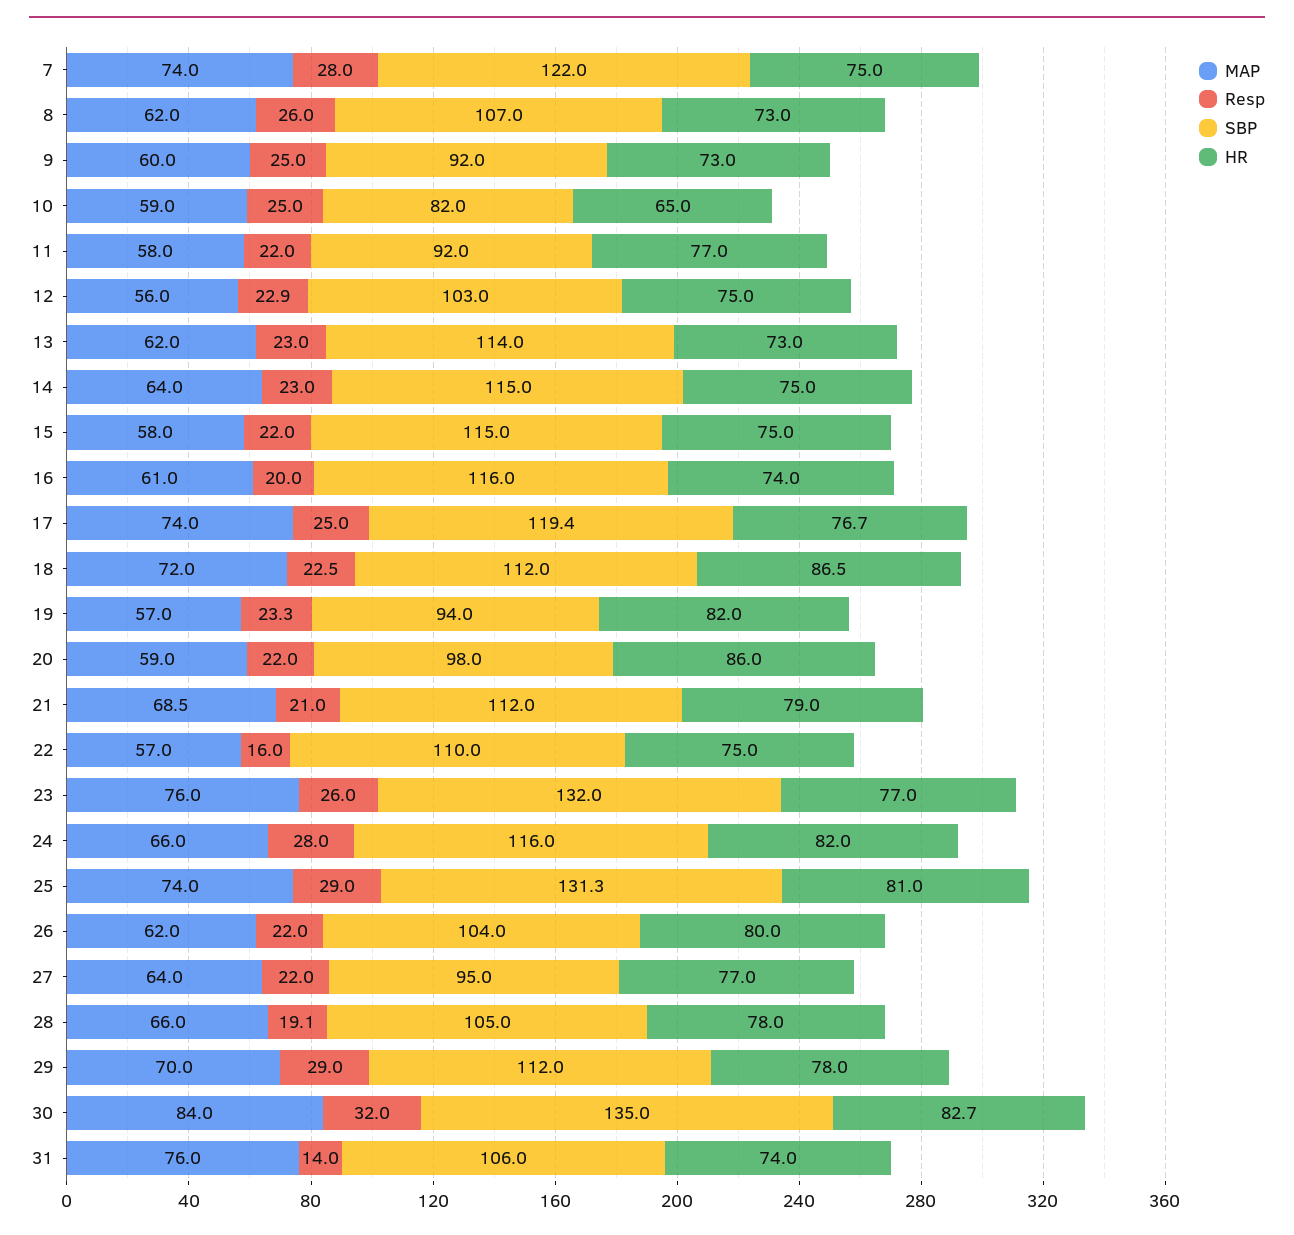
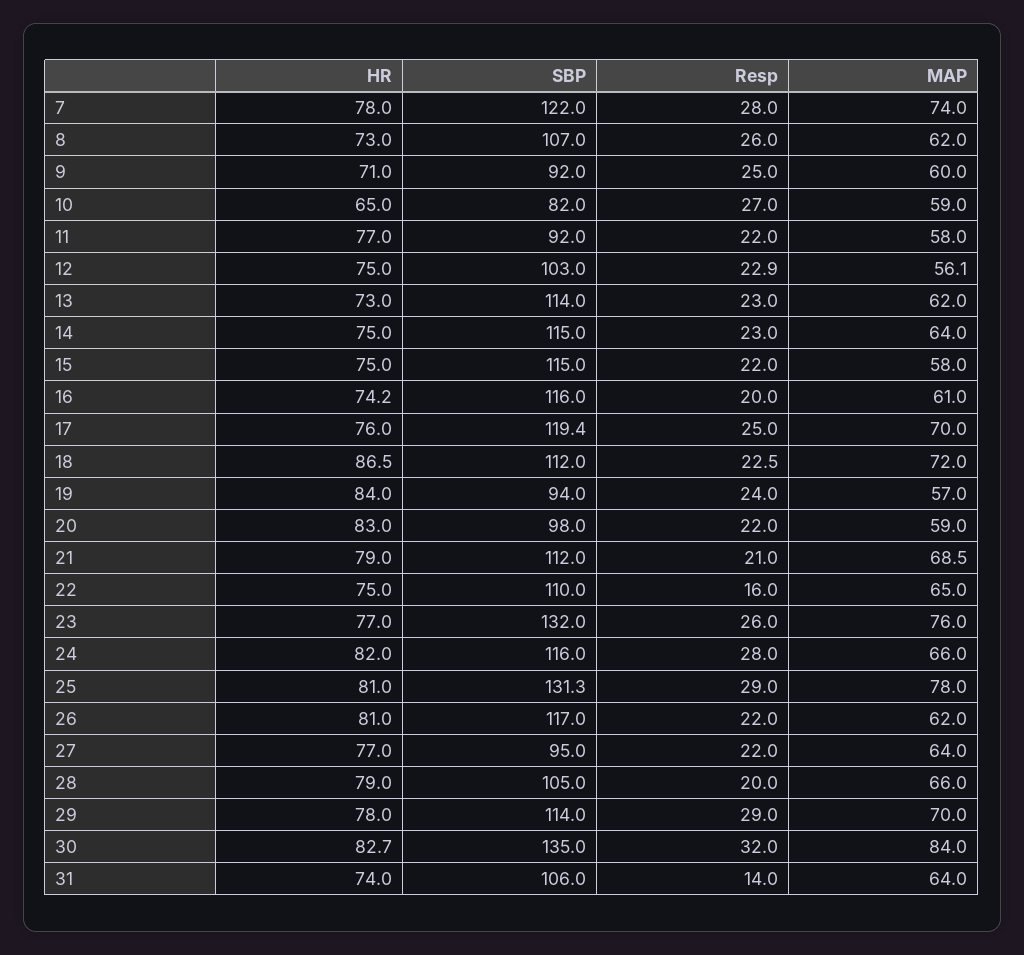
HR, 7: 75 -> 78
HR, 9: 73 -> 71
Resp, 10: 25 -> 27
MAP, 12: 56 -> 56.1
HR, 16: 74 -> 74.2
MAP, 17: 74 -> 70
HR, 17: 76.7 -> 76
Resp, 19: 23.3 -> 24
HR, 19: 82 -> 84
HR, 20: 86 -> 83
MAP, 22: 57 -> 65
MAP, 25: 74 -> 78
SBP, 26: 104 -> 117
HR, 26: 80 -> 81
Resp, 28: 19.1 -> 20
HR, 28: 78 -> 79
SBP, 29: 112 -> 114
MAP, 31: 76 -> 64

